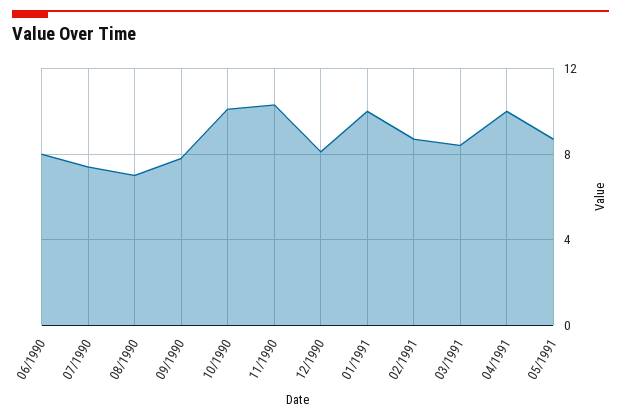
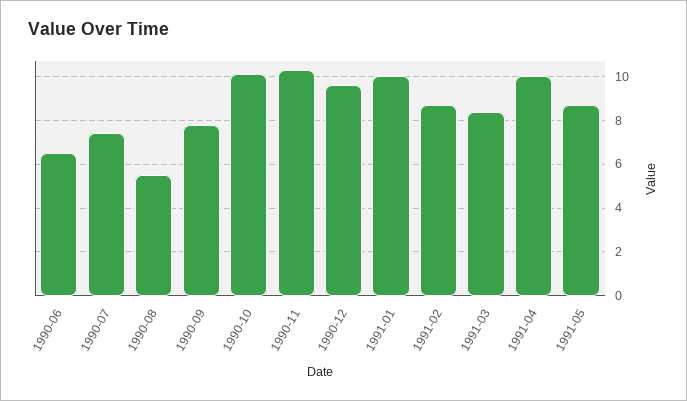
06/1990: 8 -> 6.5
08/1990: 7 -> 5.5
12/1990: 8 -> 9.5

